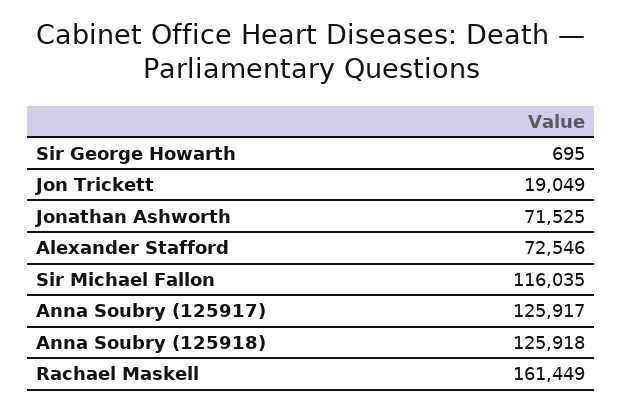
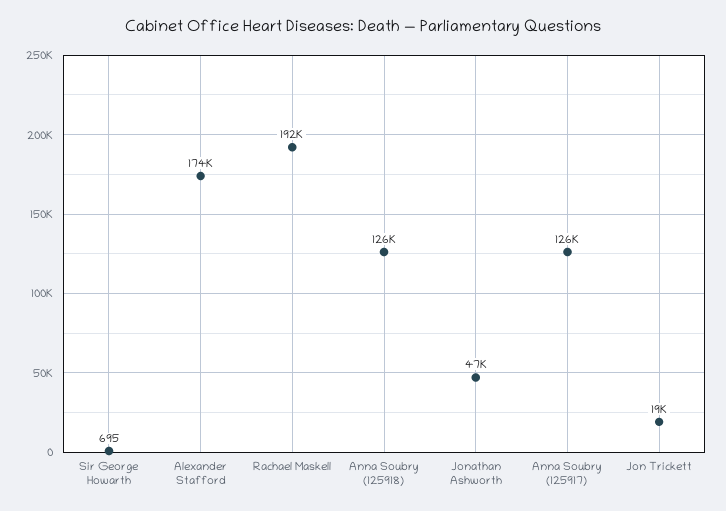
Jonathan Ashworth: 71525 -> 47000
Alexander Stafford: 72546 -> 174000
Sir Michael Fallon: 116035 -> none
Rachael Maskell: 161449 -> 192000

